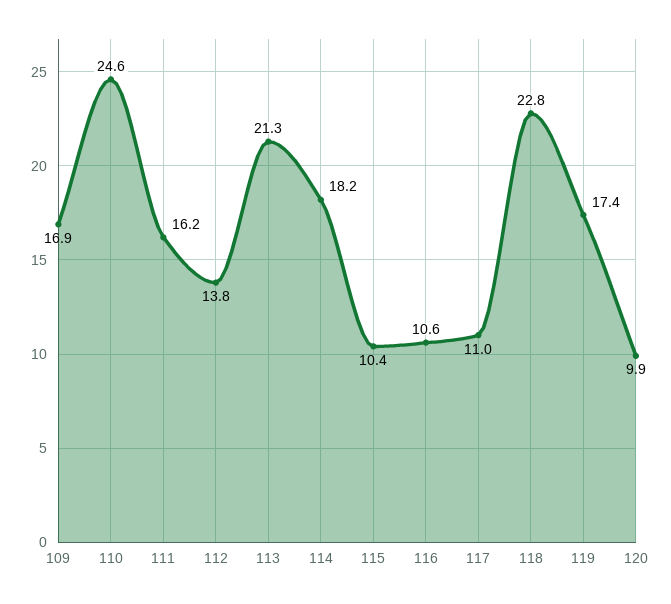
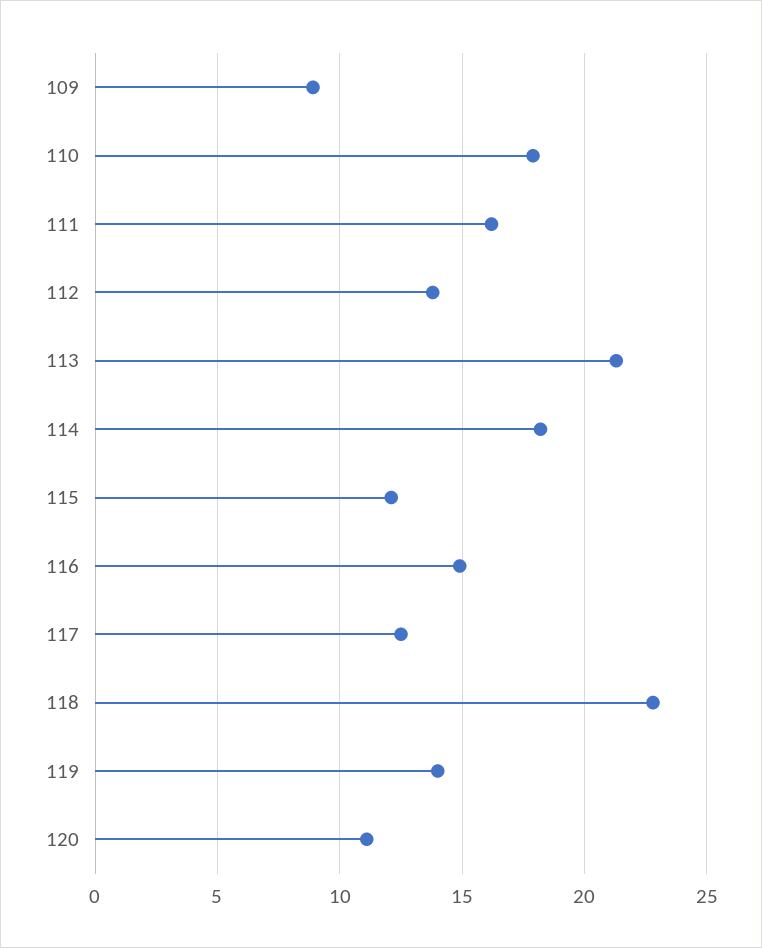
109: 16.9 -> 9
110: 24.6 -> 18
115: 10.4 -> 12
116: 10.6 -> 15
117: 11 -> 12.5
119: 17.4 -> 14
120: 9.9 -> 11

